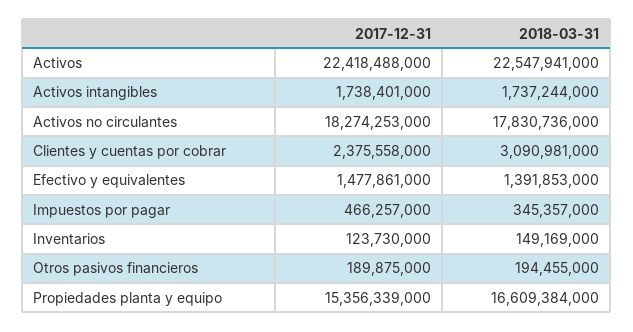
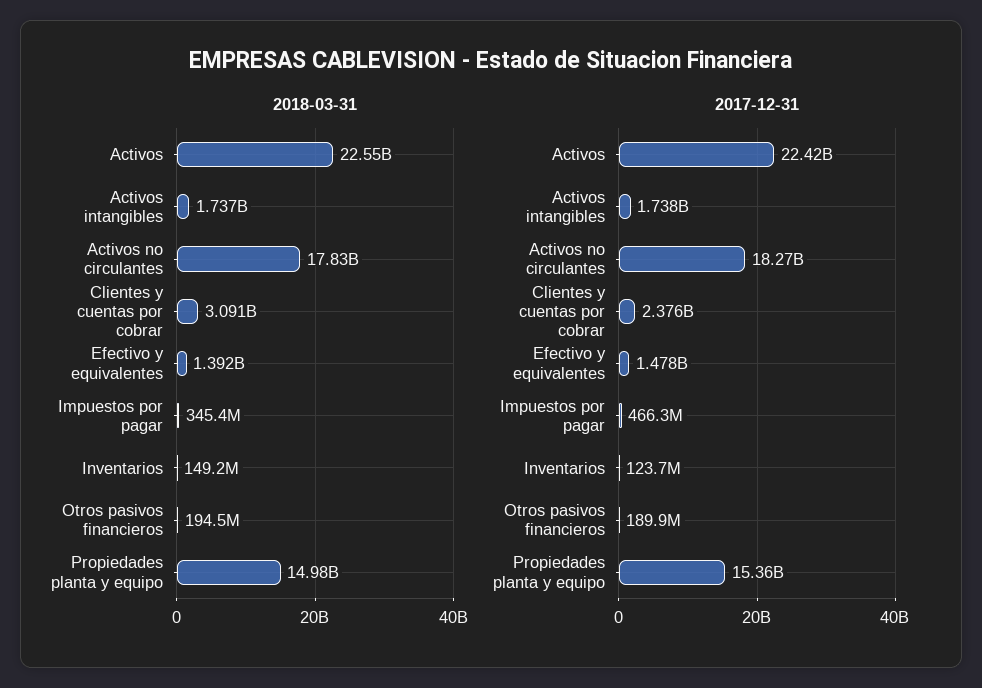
2018-03-31, Propiedades planta y equipo: 16609384000 -> 14980000000

